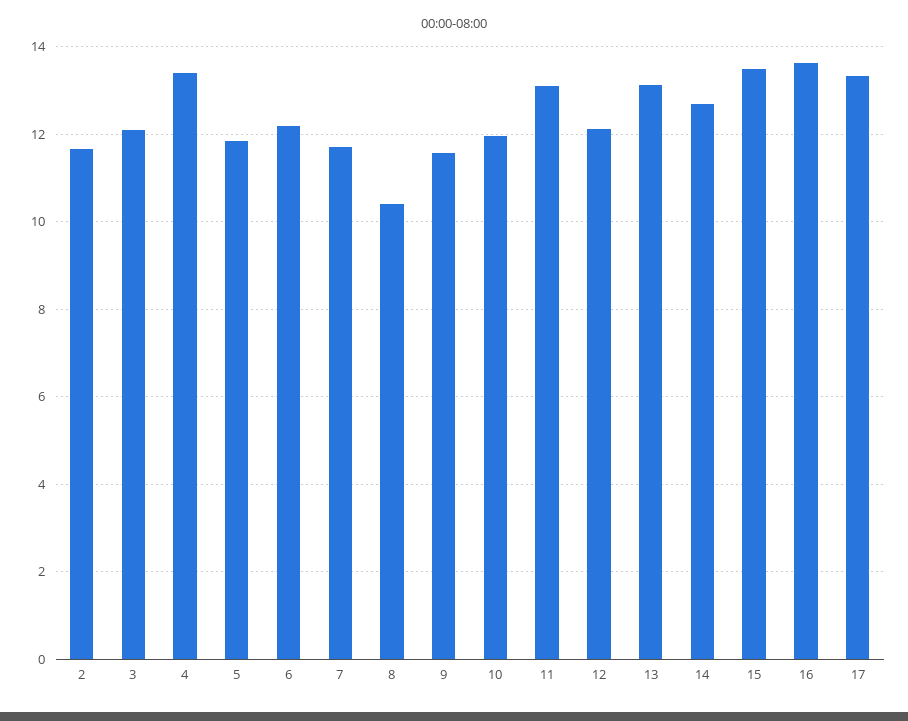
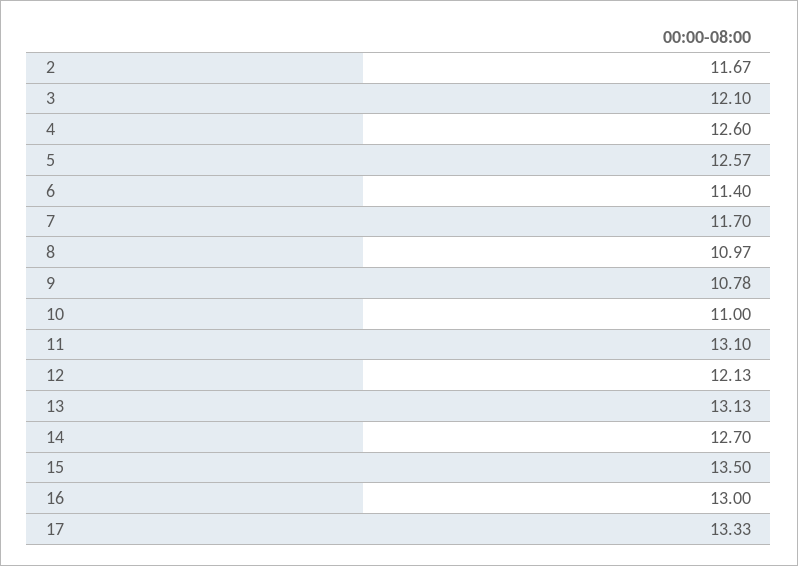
4: 13.4 -> 12.6
5: 11.8 -> 12.57
6: 12.2 -> 11.4
8: 10.4 -> 10.97
9: 11.6 -> 10.78
10: 12 -> 11
16: 13.6 -> 13

